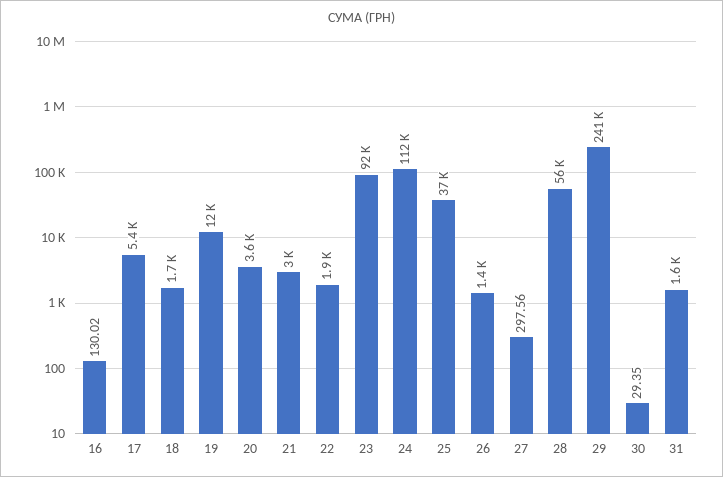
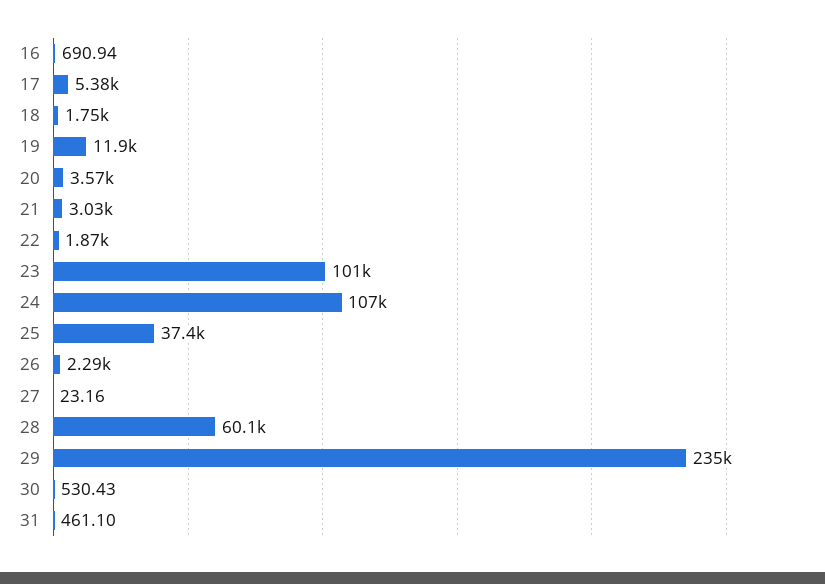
16: 130.02 -> 690.94
23: 92000 -> 101000
24: 112000 -> 107000
26: 1400 -> 2290
27: 297.56 -> 23.16
28: 56000 -> 60100
29: 241000 -> 235000
30: 29.35 -> 530.43
31: 1600 -> 461.1

